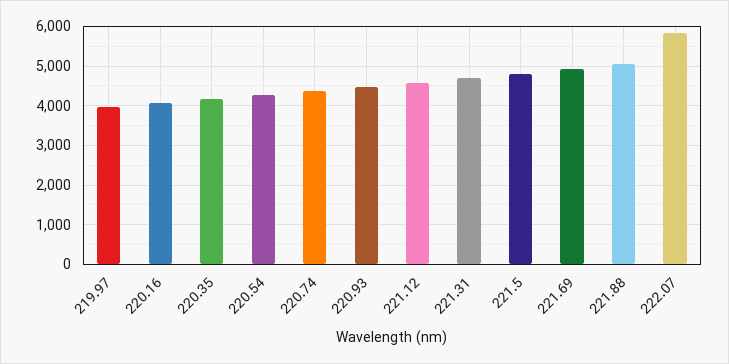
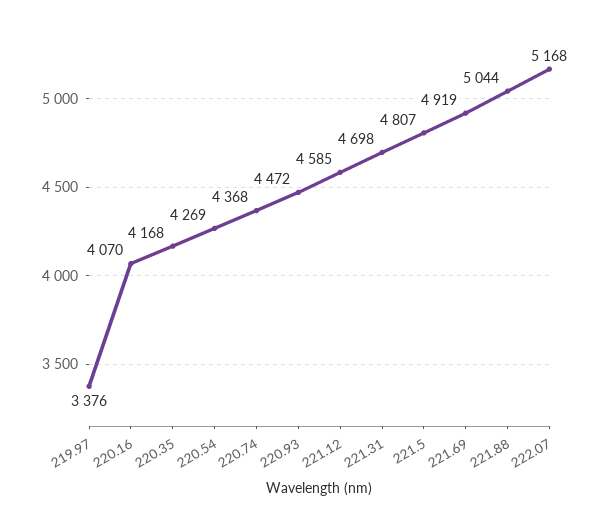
219.97: 4000 -> 3376
222.07: 5800 -> 5168

